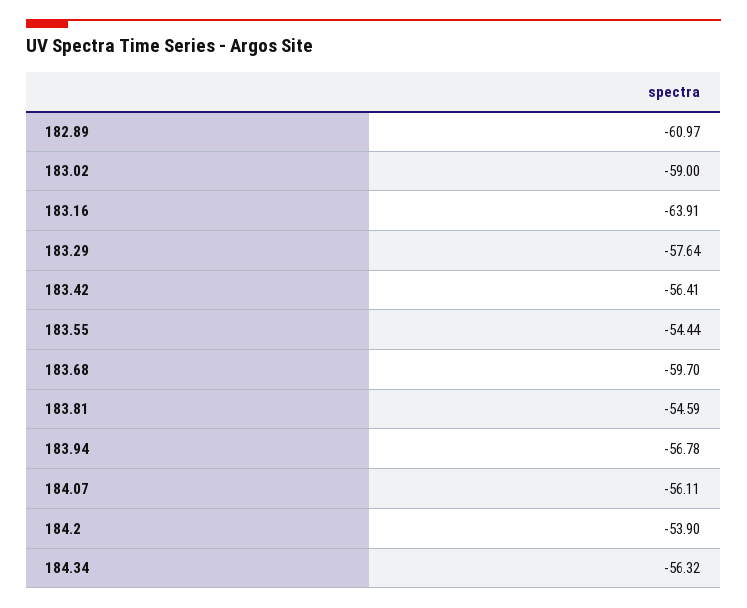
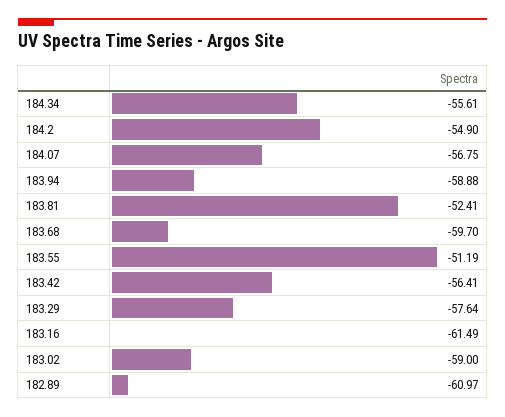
183.16: -63.91 -> -61.49
183.55: -54.44 -> -51.19
183.81: -54.59 -> -52.41
183.94: -56.78 -> -58.88
184.07: -56.11 -> -56.75
184.2: -53.9 -> -54.9
184.34: -56.32 -> -55.61

